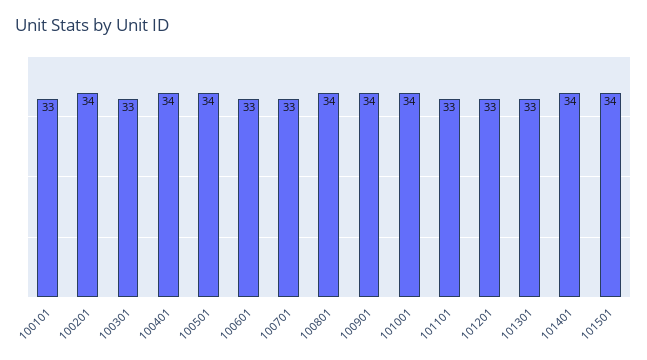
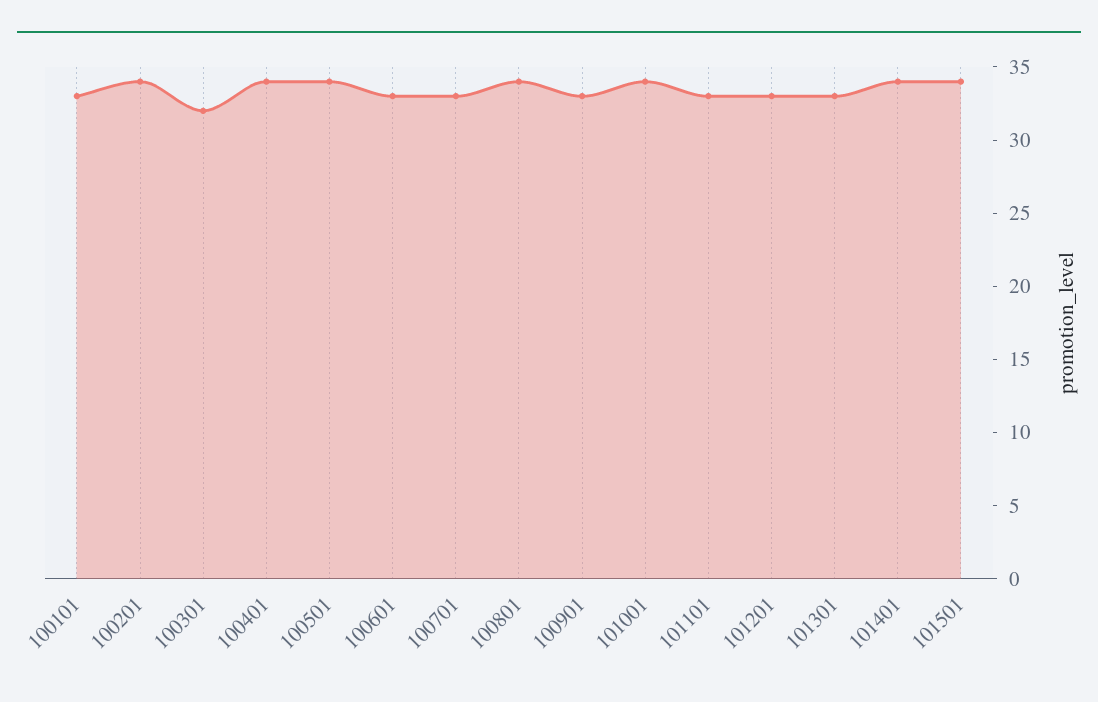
100301: 33 -> 32
100901: 34 -> 33

